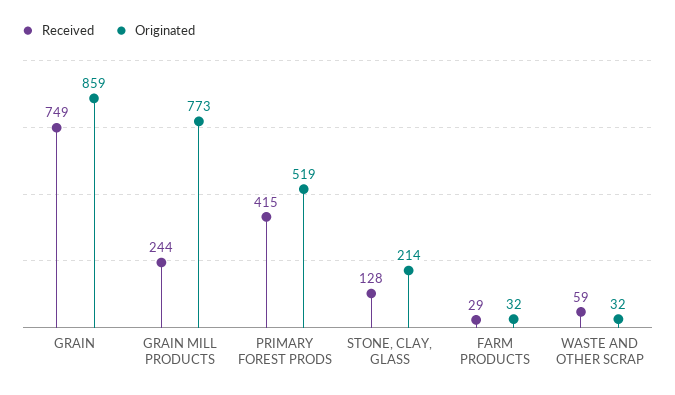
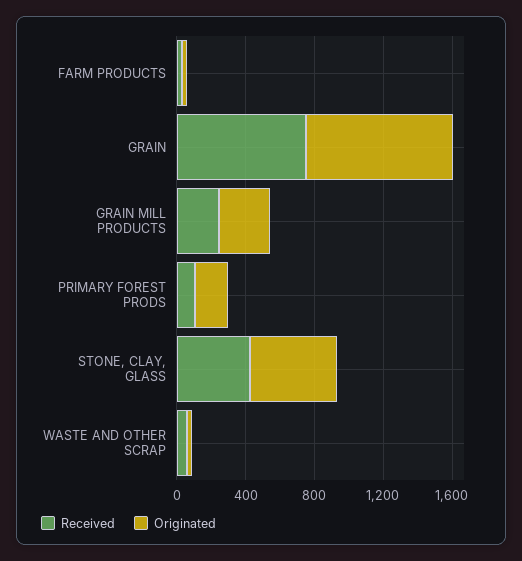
Originated, GRAIN MILL PRODUCTS: 773 -> 300
Received, PRIMARY FOREST PRODS: 415 -> 100
Originated, PRIMARY FOREST PRODS: 519 -> 200
Received, STONE, CLAY, GLASS: 128 -> 400
Originated, STONE, CLAY, GLASS: 214 -> 500

